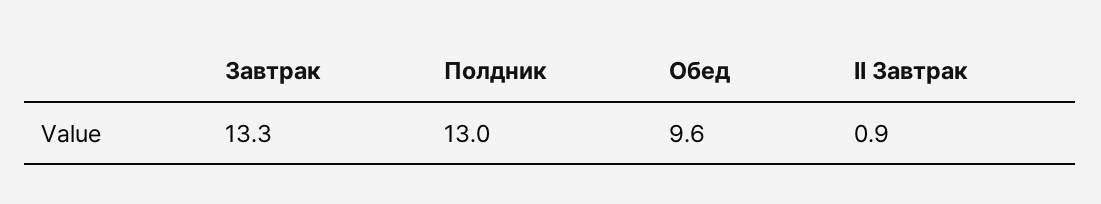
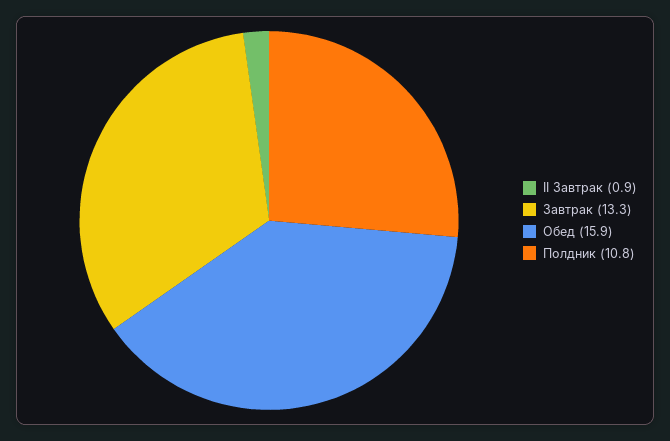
Полдник: 13 -> 10.8
Обед: 9.6 -> 15.9

